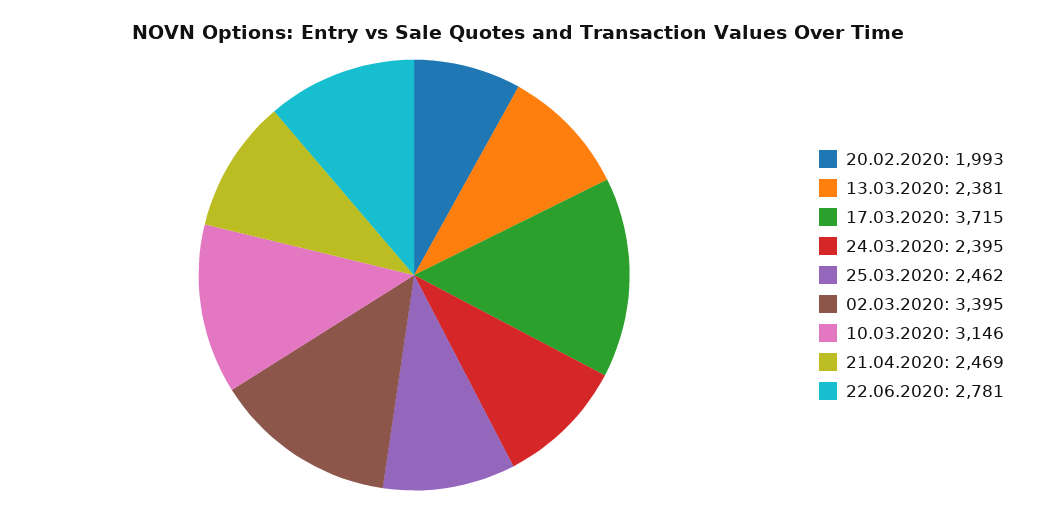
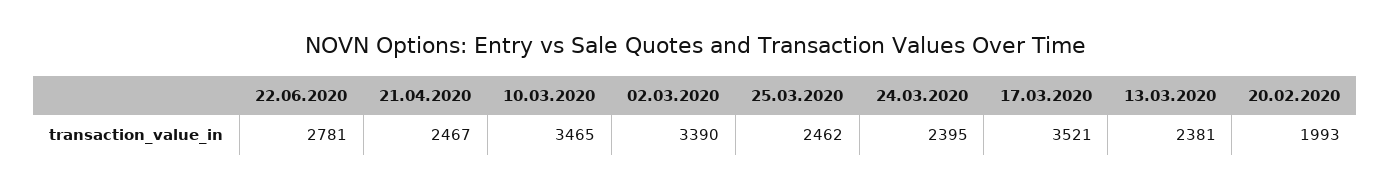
17.03.2020: 3715 -> 3521
02.03.2020: 3395 -> 3390
10.03.2020: 3146 -> 3465
21.04.2020: 2469 -> 2467

